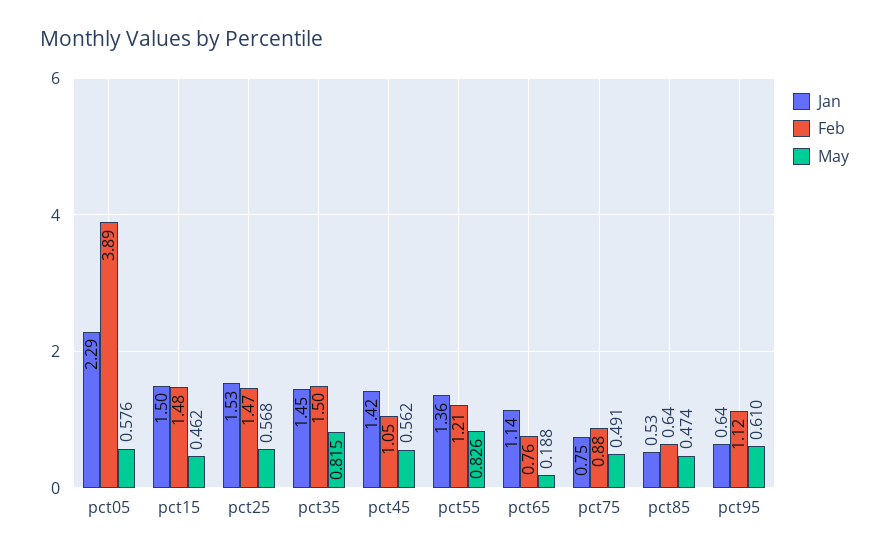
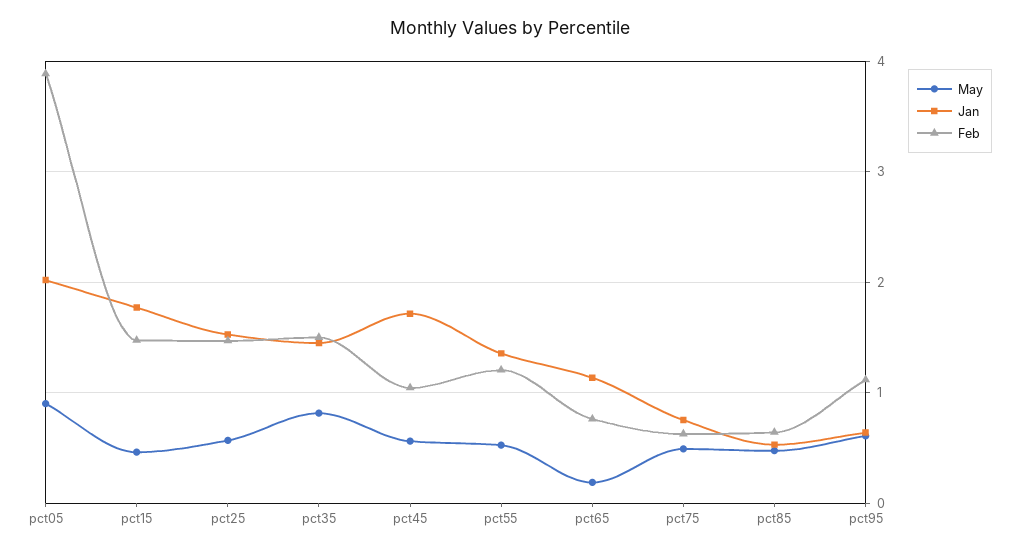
Jan, pct05: 2.29 -> 2
May, pct05: 0.576 -> 0.9
Jan, pct15: 1.5 -> 1.8
Jan, pct45: 1.42 -> 1.7
May, pct55: 0.826 -> 0.5
Feb, pct75: 0.88 -> 0.6

